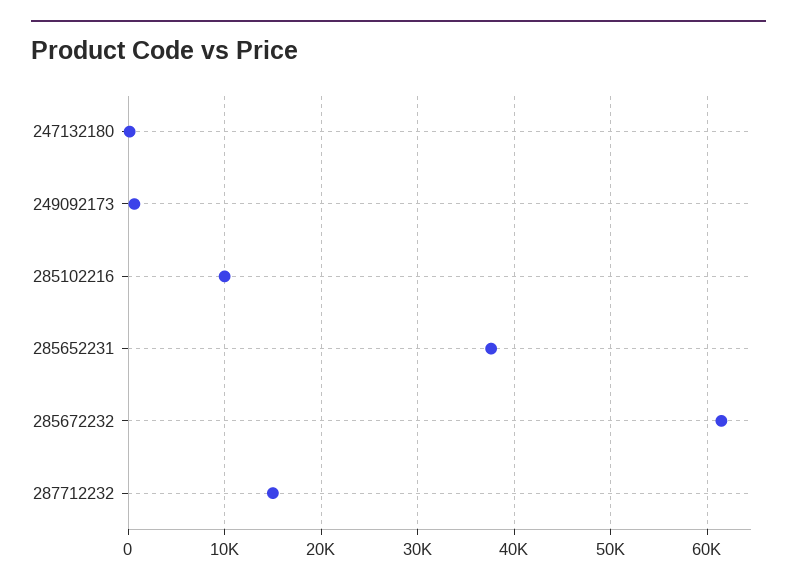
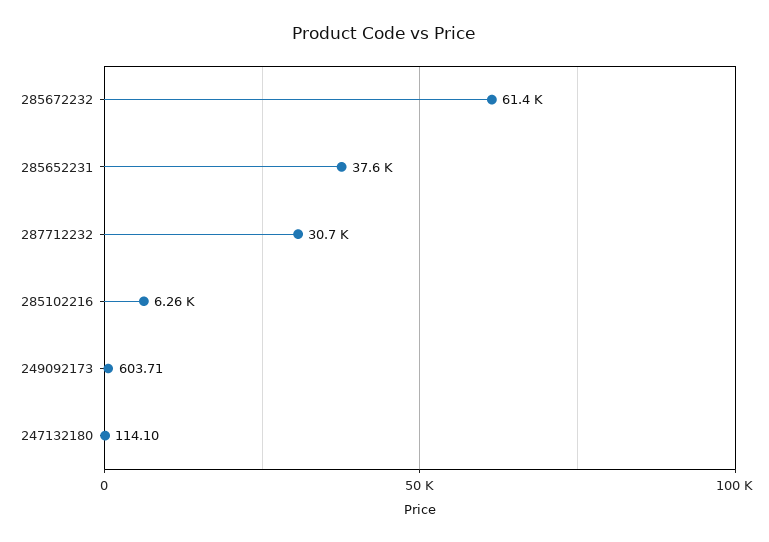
285102216: 10000 -> 6260
287712232: 15000 -> 30700

